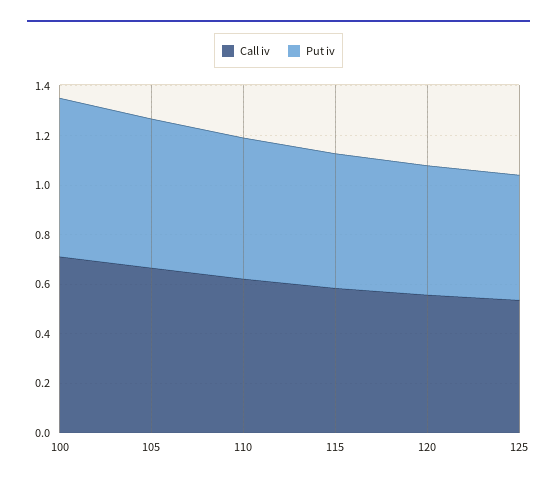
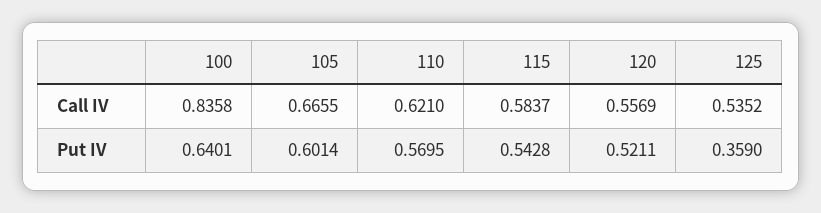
Call iv, 100: 0.7 -> 0.8358
Put iv, 125: 0.5 -> 0.359

